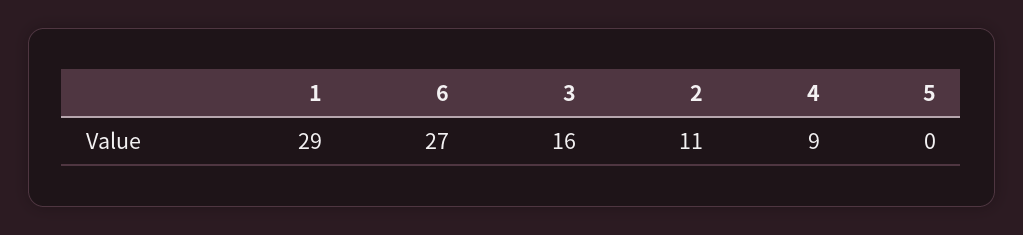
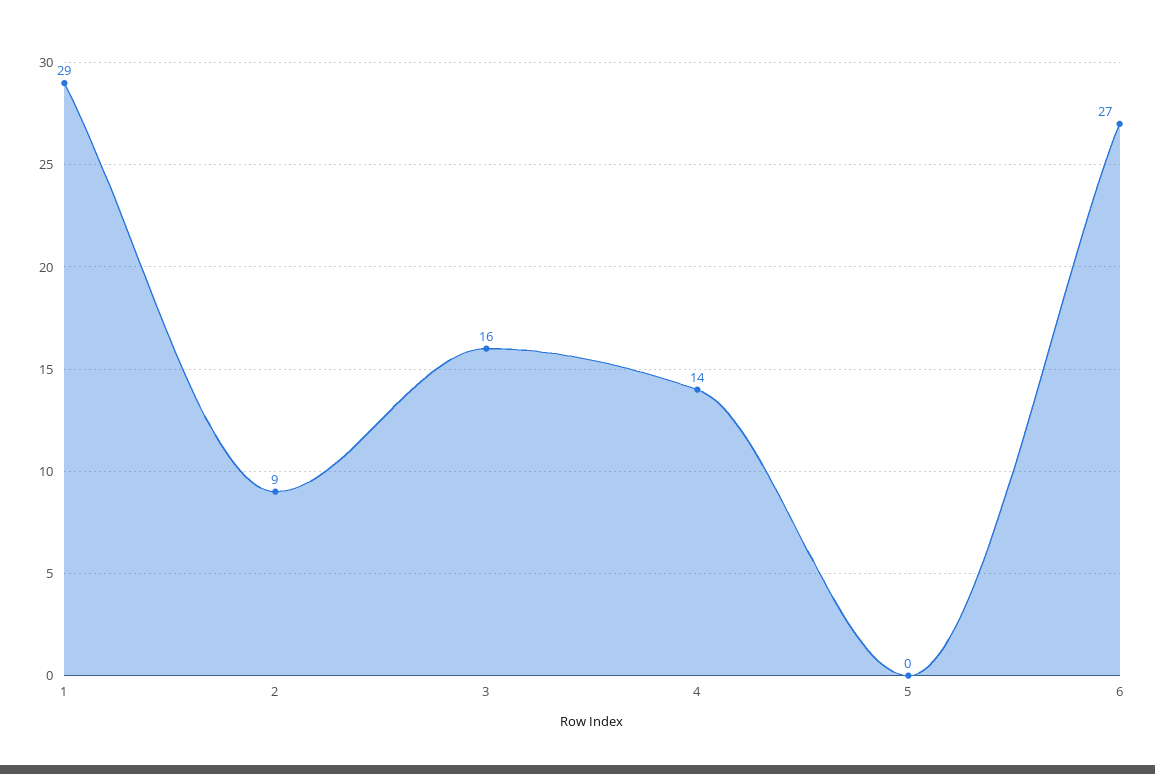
2: 11 -> 9
4: 9 -> 14

